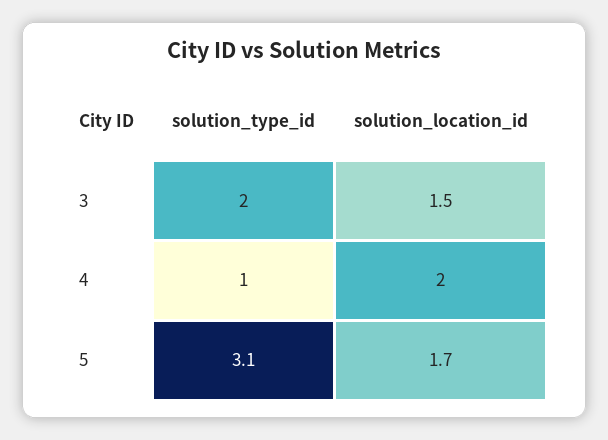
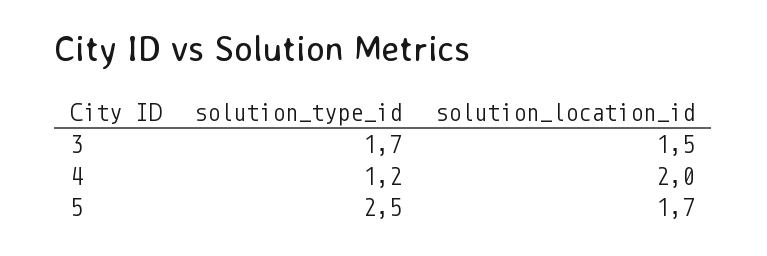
solution_type_id, 3: 2 -> 1.7
solution_type_id, 4: 1 -> 1.2
solution_type_id, 5: 3.1 -> 2.5

